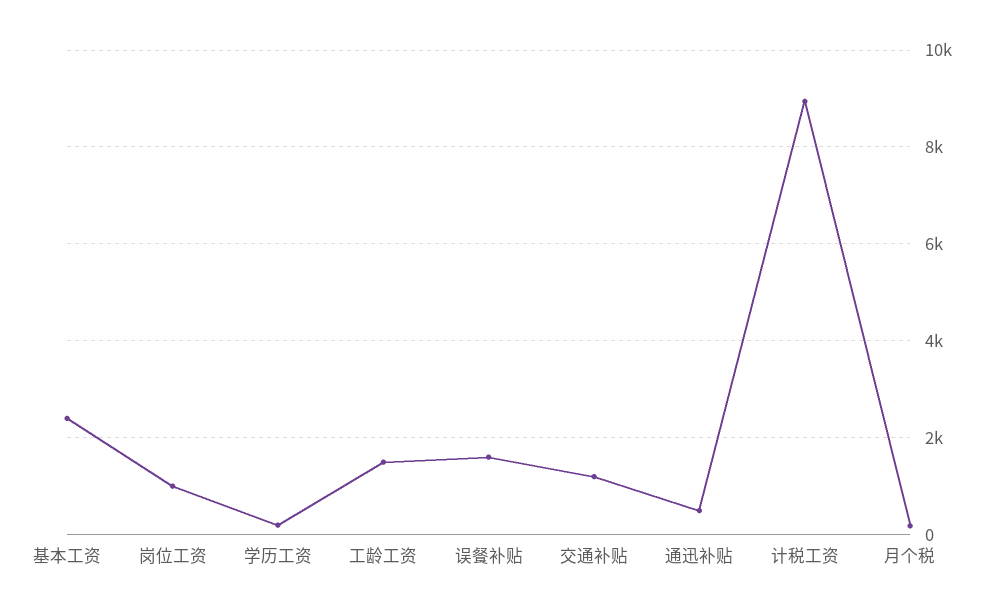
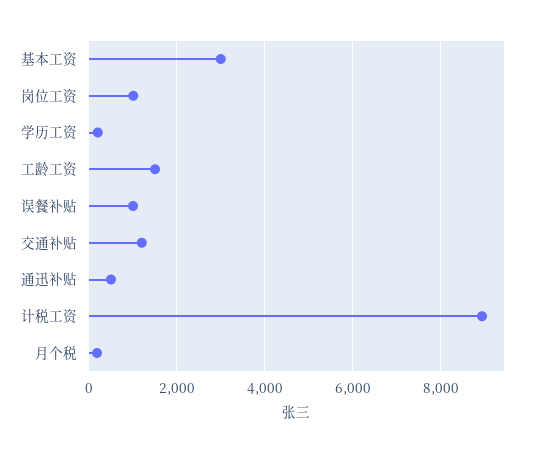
基本工资: 2400 -> 3000
误餐补贴: 1600 -> 1000

